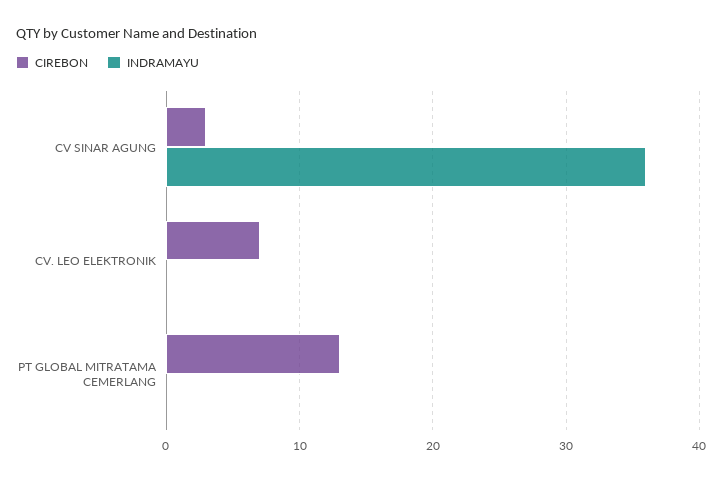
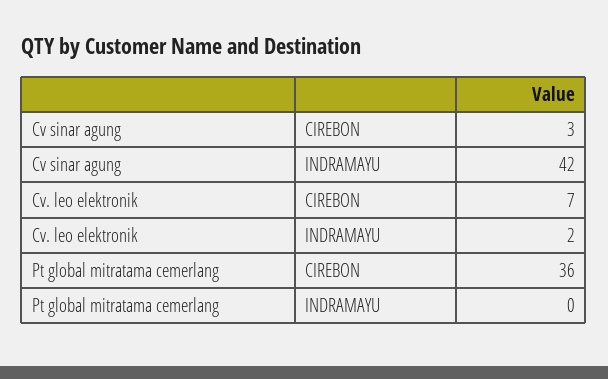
INDRAMAYU, CV SINAR AGUNG: 36 -> 42
INDRAMAYU, CV. LEO ELEKTRONIK: 0 -> 2
CIREBON, PT GLOBAL MITRATAMA CEMERLANG: 13 -> 36

